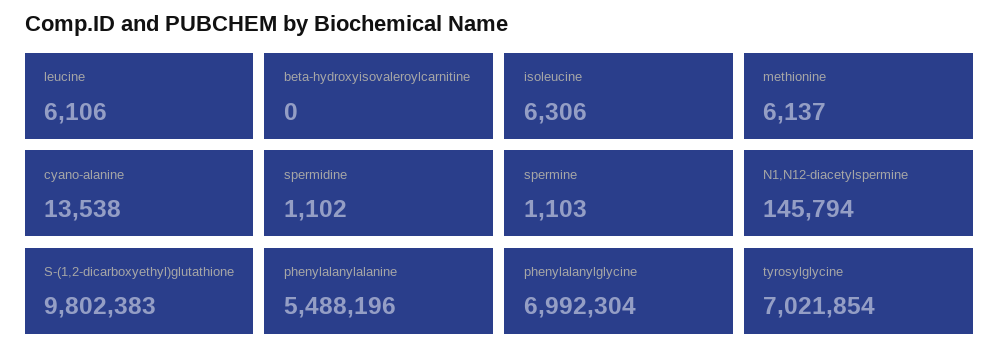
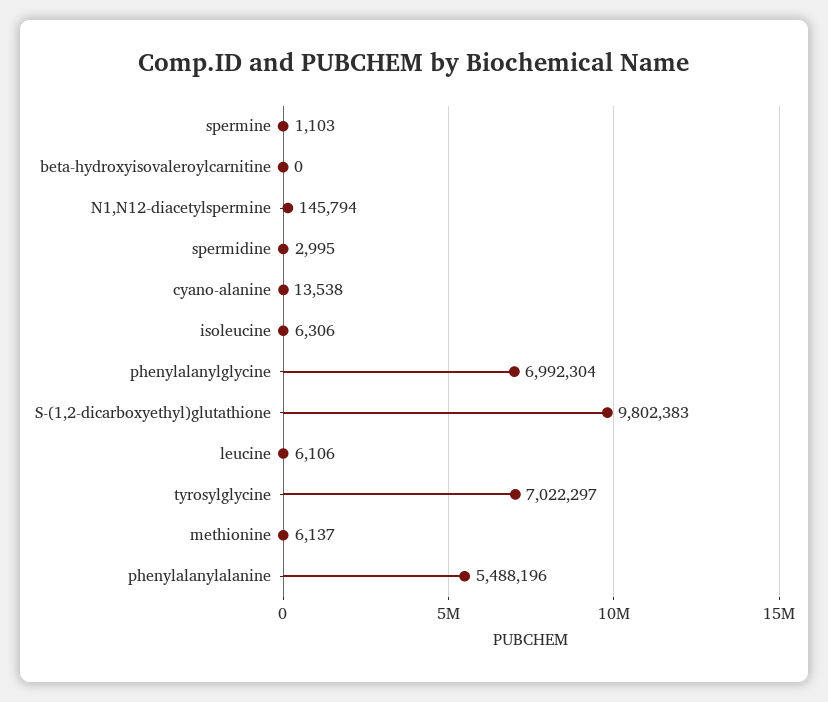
spermidine: 1102 -> 2995
tyrosylglycine: 7021854 -> 7022297

